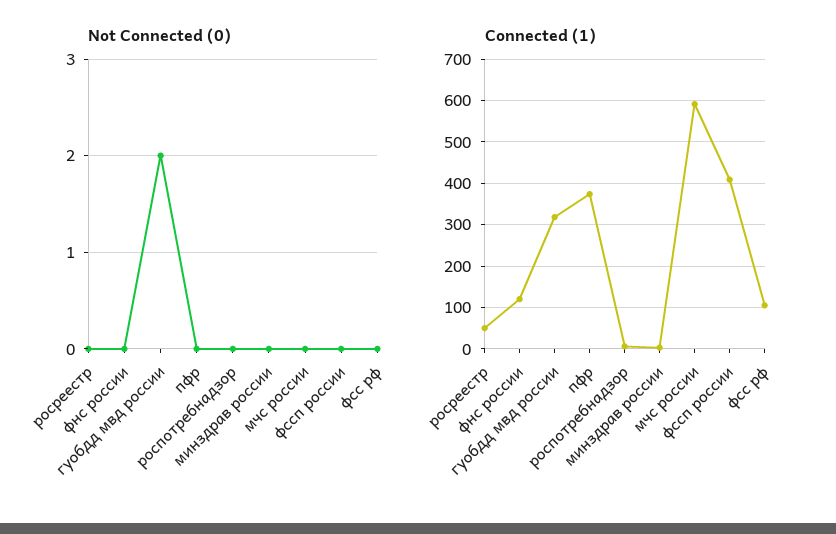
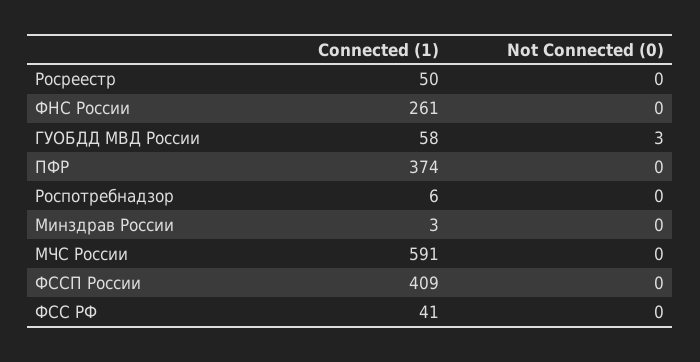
Not Connected (0), гуобдд мвд россии: 2 -> 3
Connected (1), фнс россии: 120 -> 261
Connected (1), гуобдд мвд россии: 320 -> 58
Connected (1), фсс рф: 100 -> 41

